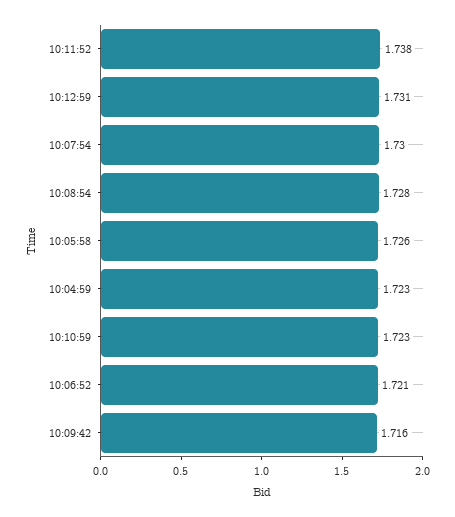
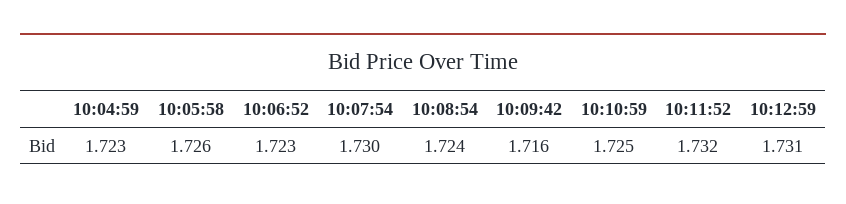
10:11:52: 1.738 -> 1.732
10:08:54: 1.728 -> 1.724
10:10:59: 1.723 -> 1.725
10:06:52: 1.721 -> 1.723

